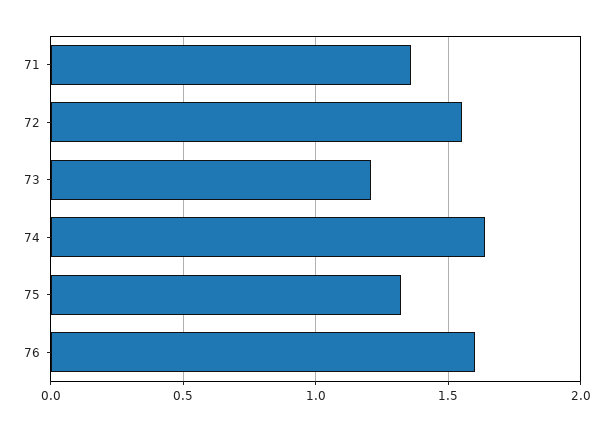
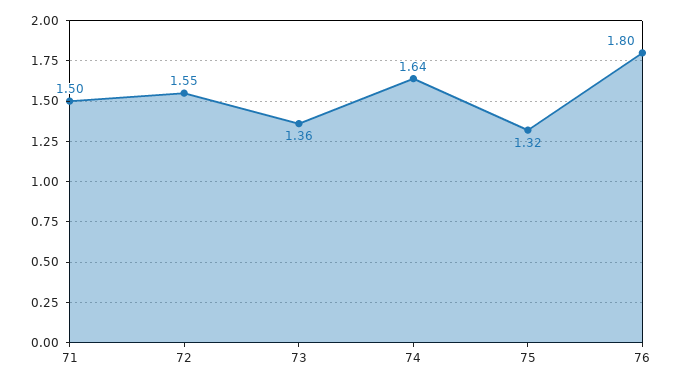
71: 1.35 -> 1.5
73: 1.2 -> 1.36
76: 1.6 -> 1.8

